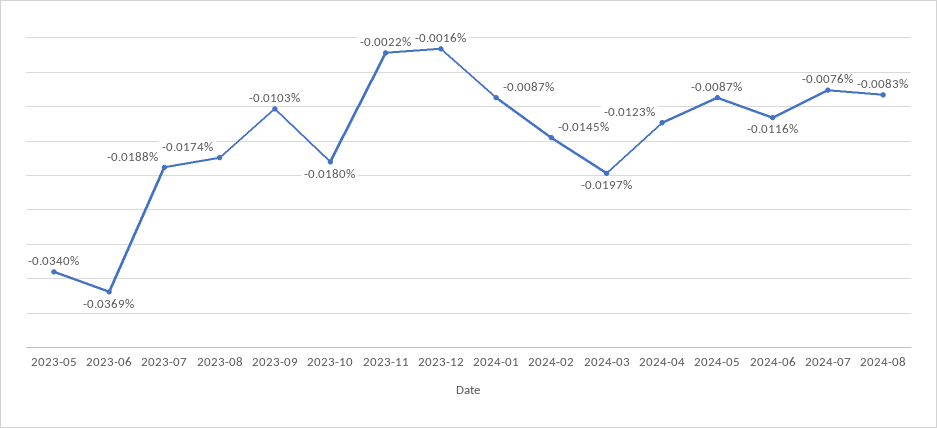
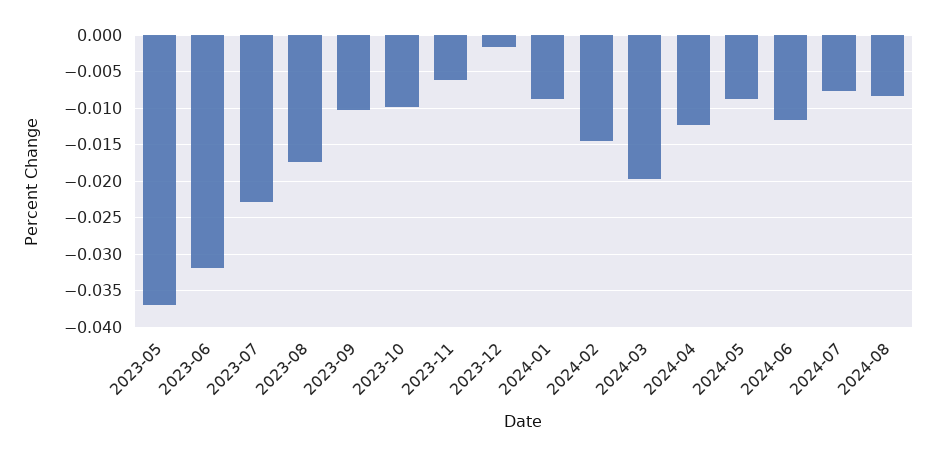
2023-05: -0.034 -> -0.037
2023-06: -0.0369 -> -0.032
2023-07: -0.0188 -> -0.023
2023-10: -0.018 -> -0.01
2023-11: -0.0022 -> -0.006

